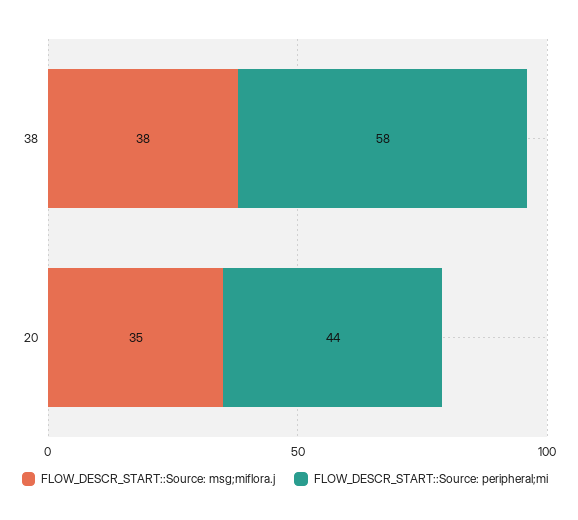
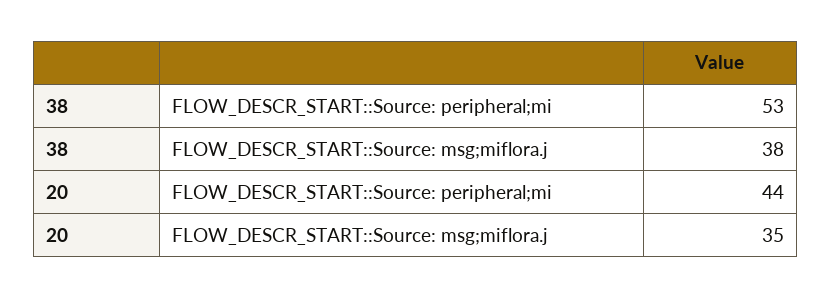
FLOW_DESCR_START::Source: peripheral;mi, 38: 58 -> 53

